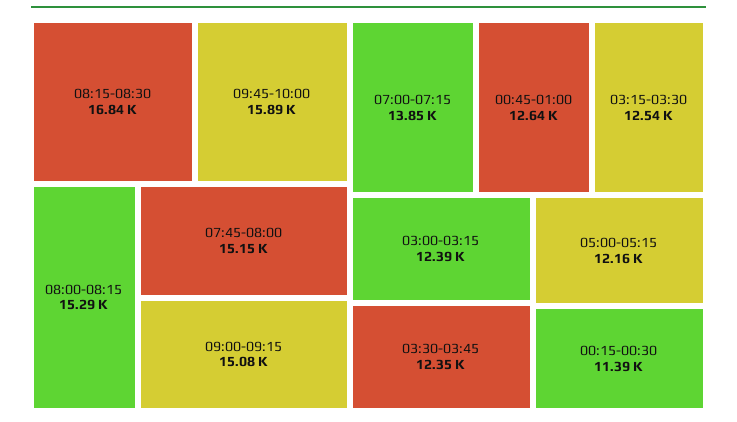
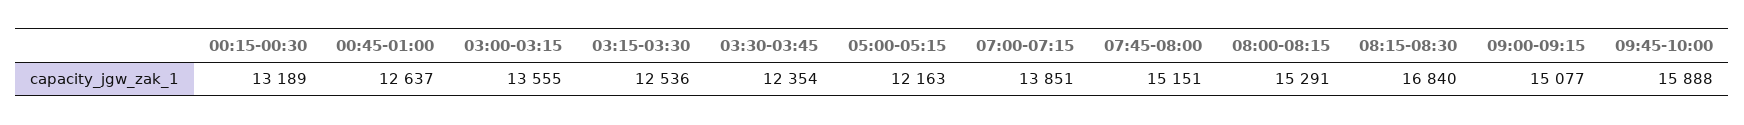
03:00-03:15: 12390 -> 13555
00:15-00:30: 11390 -> 13189

